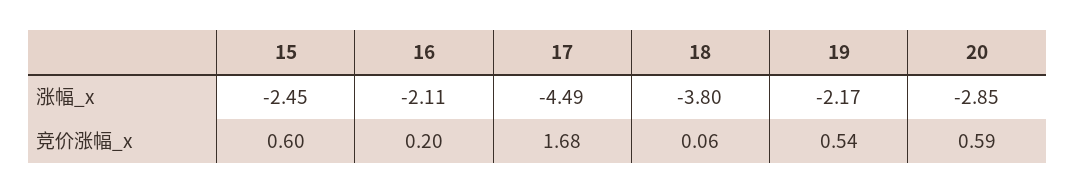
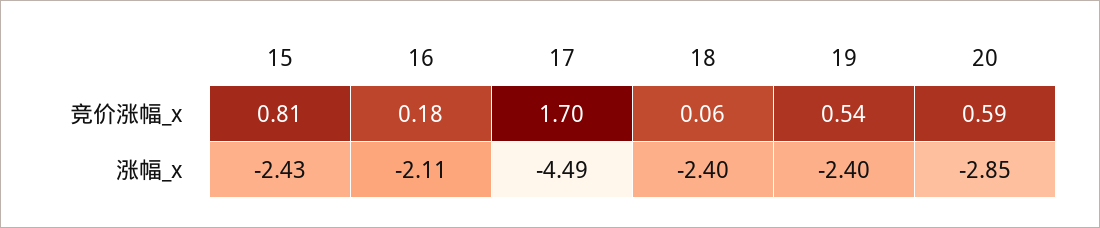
15, 涨幅_x: -2.45 -> -2.43
18, 涨幅_x: -3.8 -> -2.4
19, 涨幅_x: -2.17 -> -2.4
15, 竞价涨幅_x: 0.6 -> 0.81
16, 竞价涨幅_x: 0.2 -> 0.18
17, 竞价涨幅_x: 1.68 -> 1.7

